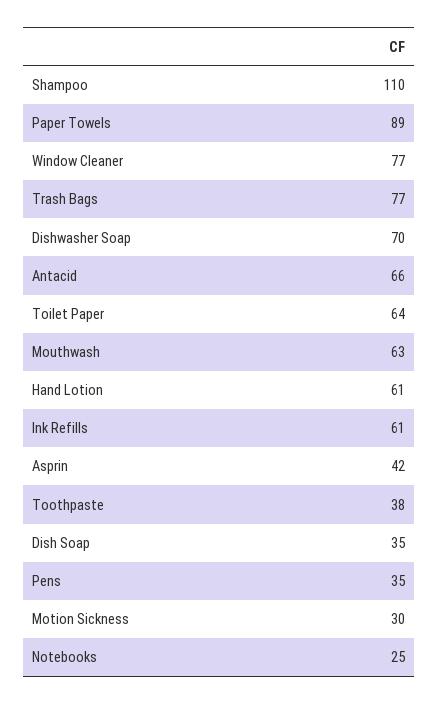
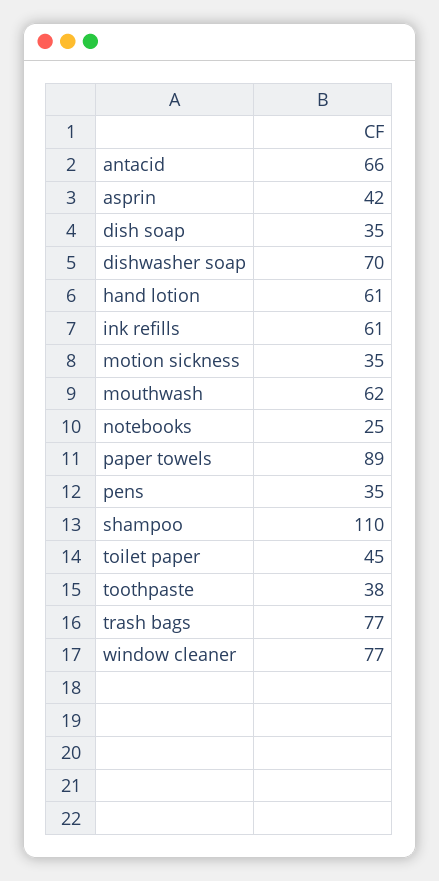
Toilet Paper: 64 -> 45
Mouthwash: 63 -> 62
Motion Sickness: 30 -> 35

